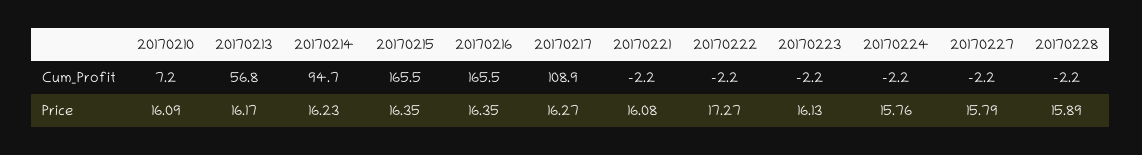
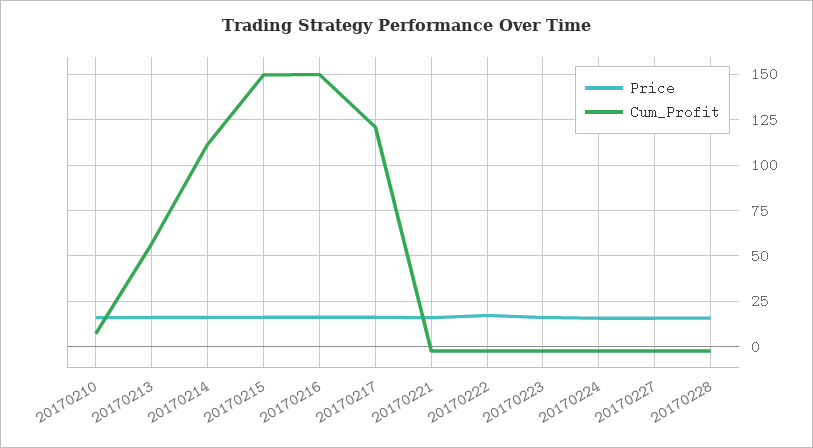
Cum_Profit, 20170214: 94.7 -> 110
Cum_Profit, 20170215: 165.5 -> 150
Cum_Profit, 20170216: 165.5 -> 150
Cum_Profit, 20170217: 108.9 -> 120

